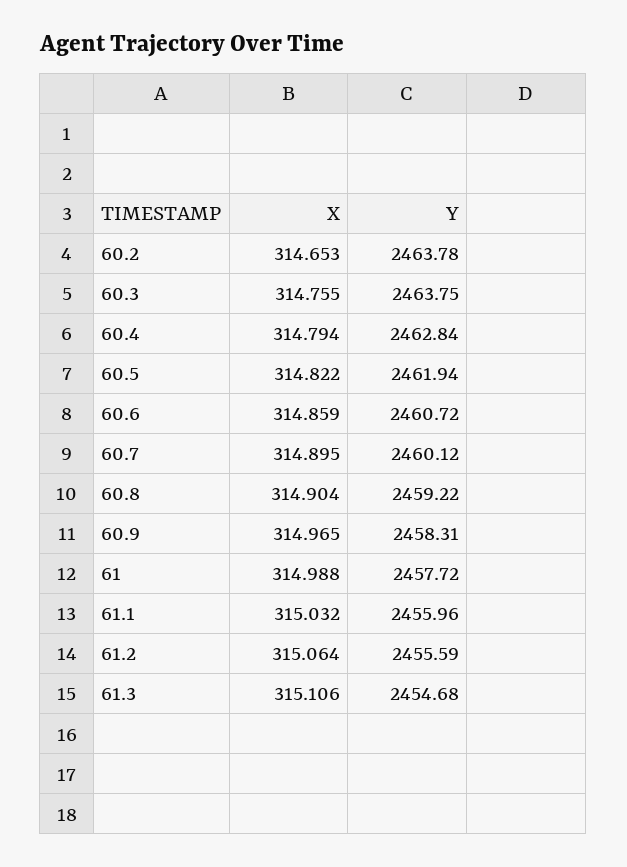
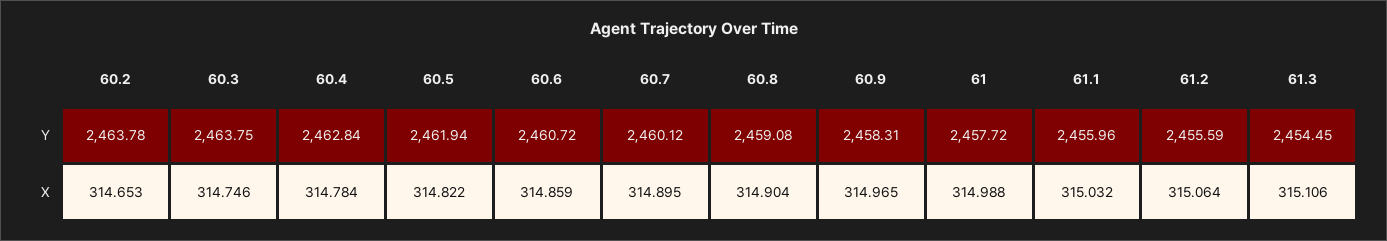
X, 60.3: 314.755 -> 314.746
X, 60.4: 314.794 -> 314.784
Y, 60.8: 2459.22 -> 2459.08
Y, 61.3: 2454.68 -> 2454.45

